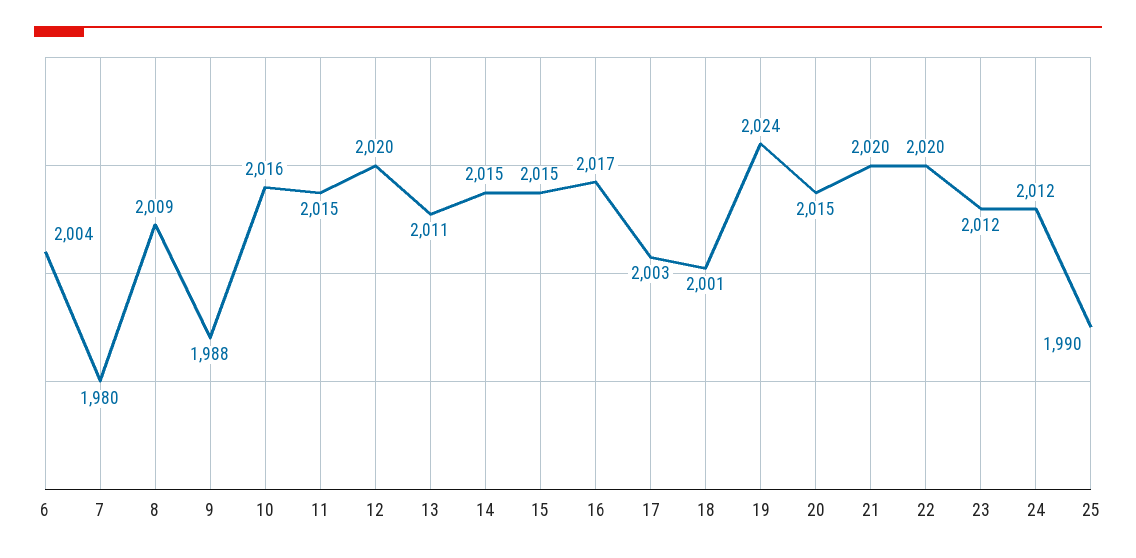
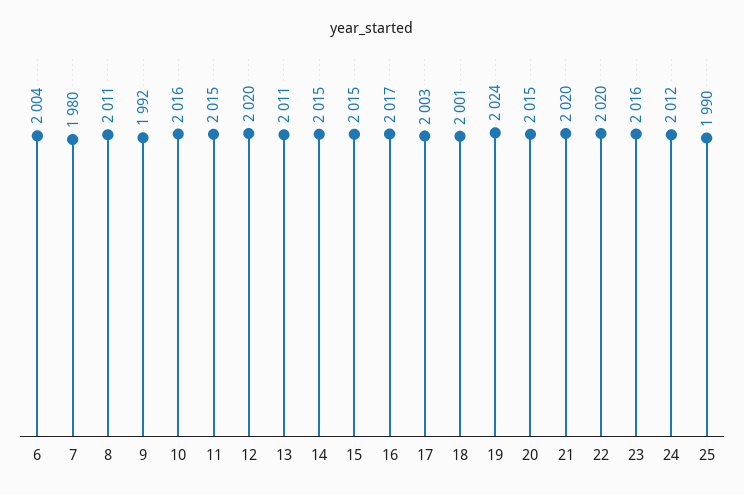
8: 2009 -> 2011
9: 1988 -> 1992
23: 2012 -> 2016

